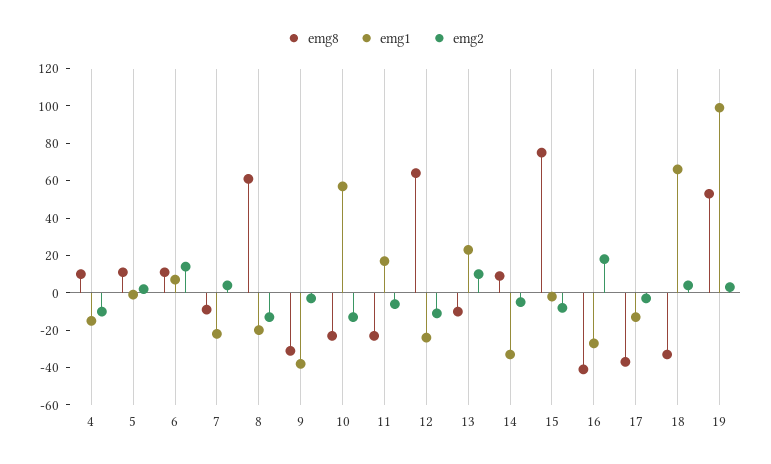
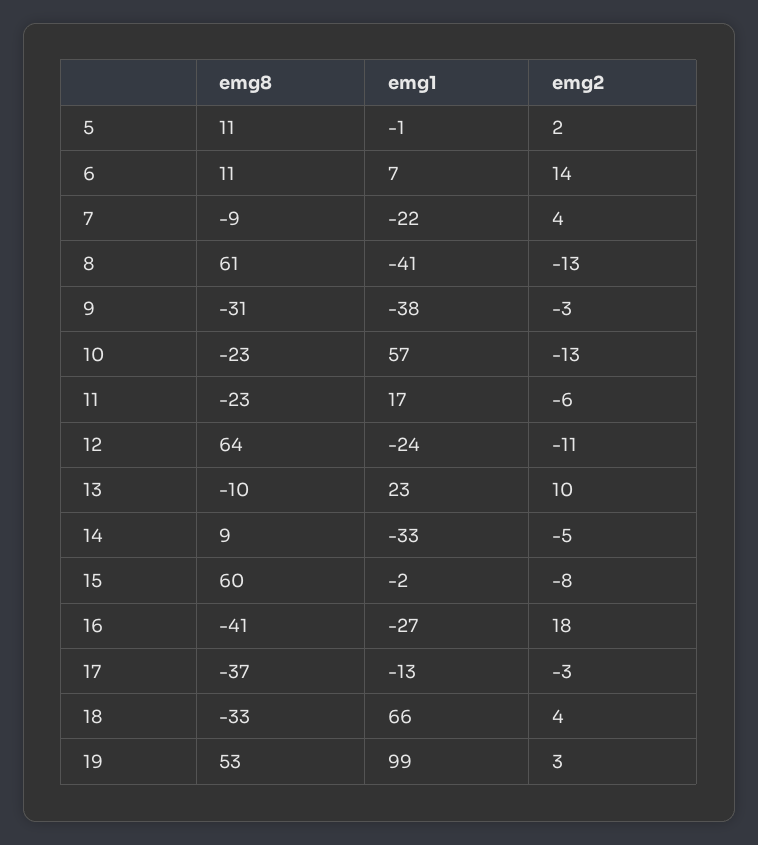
emg8, 4: 10 -> none
emg1, 4: -15 -> none
emg2, 4: -10 -> none
emg1, 8: -20 -> -41
emg8, 15: 75 -> 60

